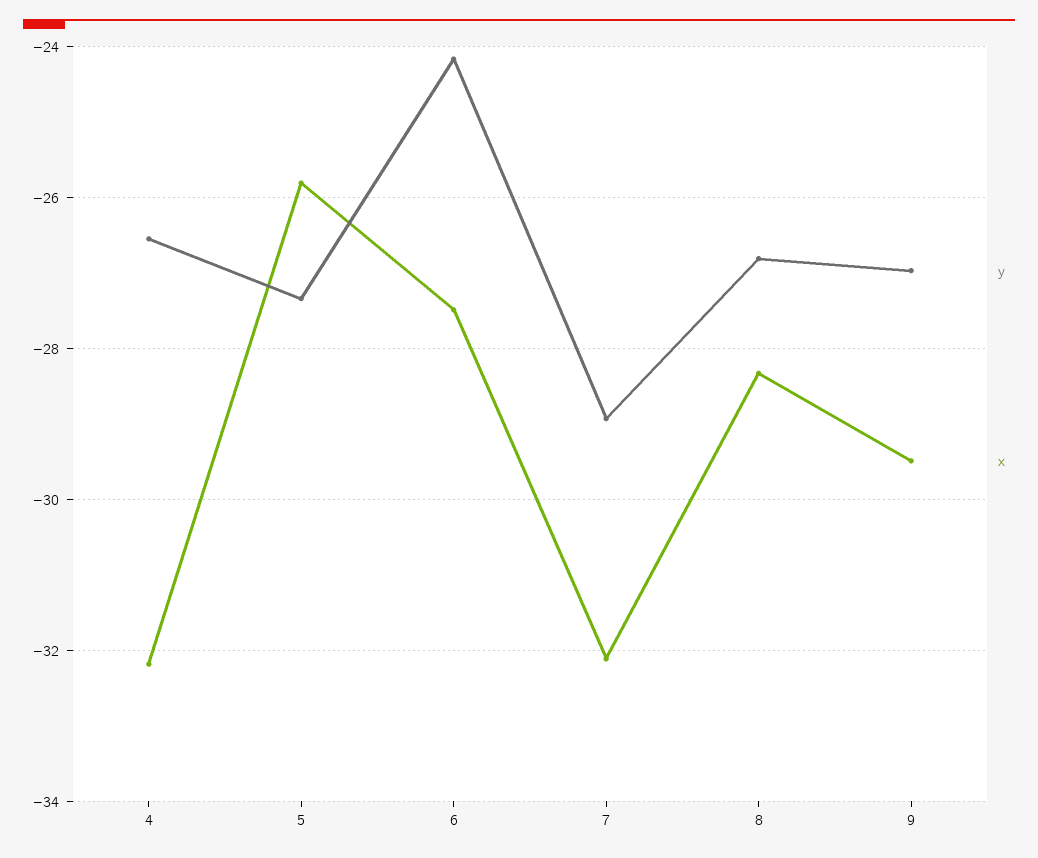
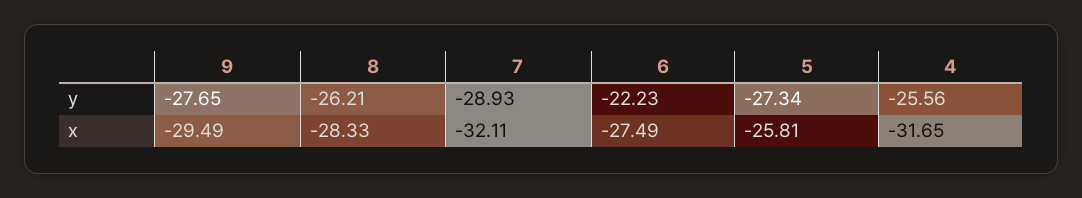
y, 4: -26.6 -> -25.56
x, 4: -32.2 -> -31.65
y, 6: -24.2 -> -22.23
y, 8: -26.8 -> -26.21
y, 9: -27 -> -27.65

